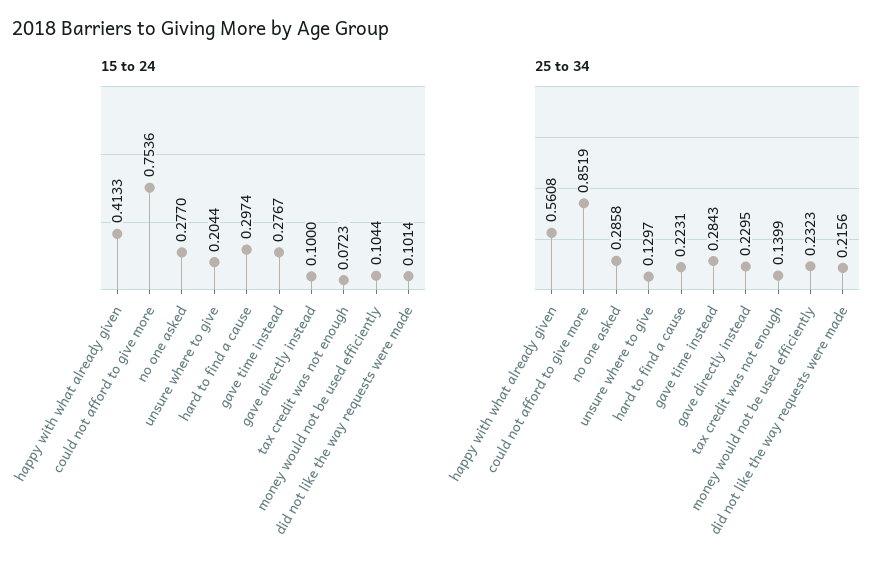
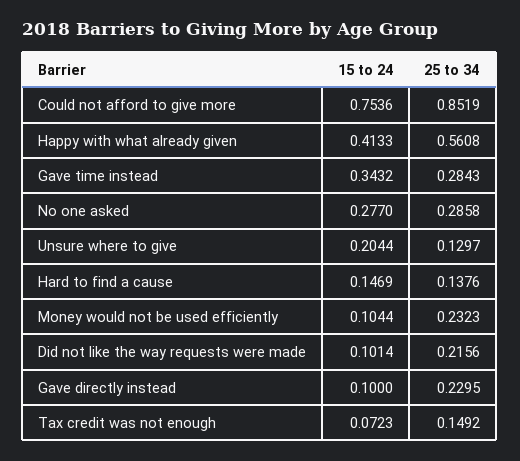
15 to 24, hard to find a cause: 0.2974 -> 0.1469
15 to 24, gave time instead: 0.2767 -> 0.3432
25 to 34, hard to find a cause: 0.2231 -> 0.1376
25 to 34, tax credit was not enough: 0.1399 -> 0.1492

